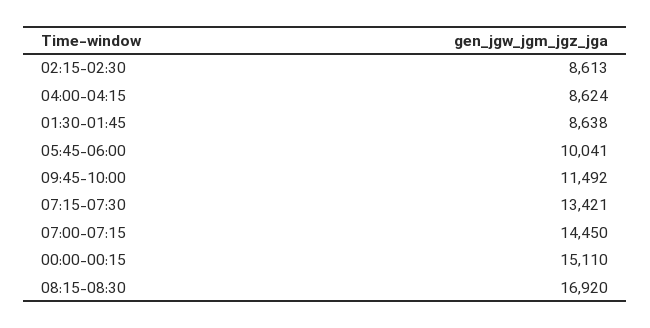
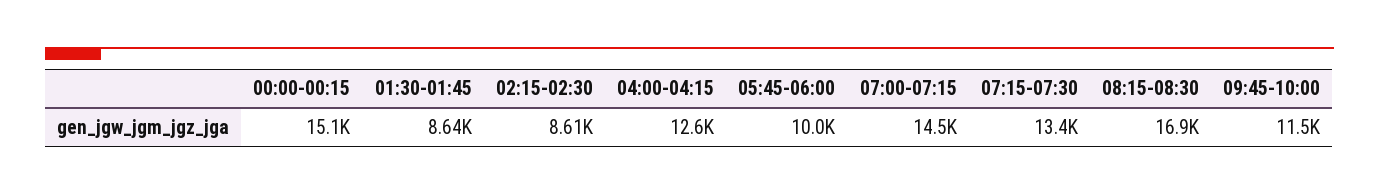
04:00-04:15: 8624 -> 12600

